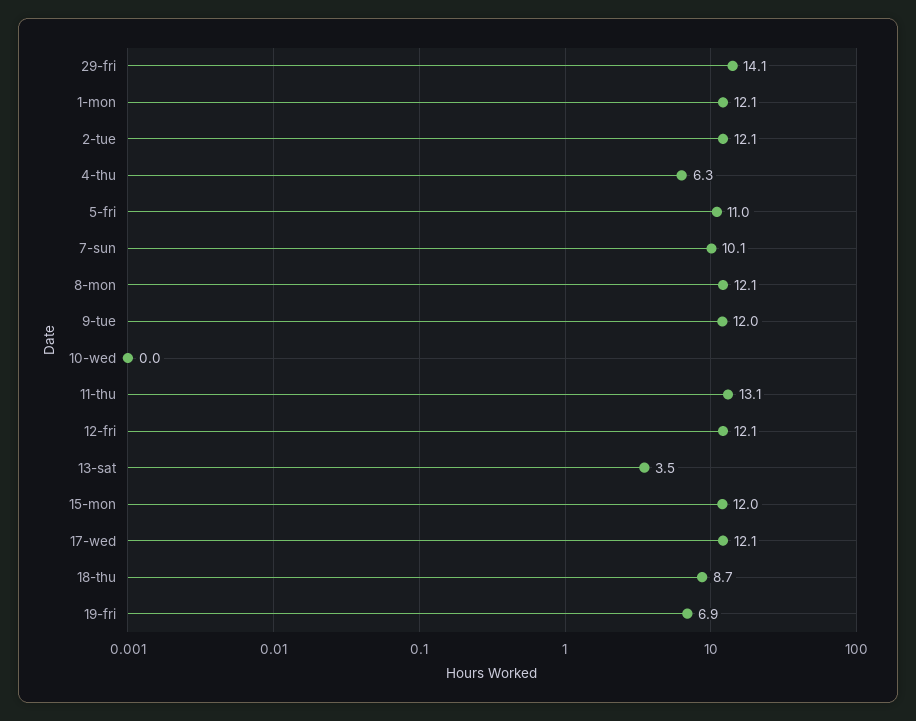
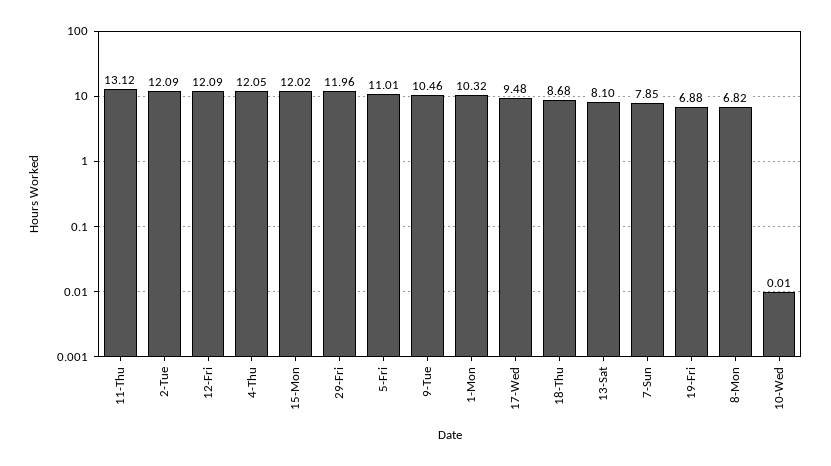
29-fri: 14.1 -> 11.96
1-mon: 12.1 -> 10.32
4-thu: 6.3 -> 12.05
7-sun: 10.1 -> 7.85
8-mon: 12.1 -> 6.82
9-tue: 12 -> 10.46
13-sat: 3.5 -> 8.1
17-wed: 12.1 -> 9.48

